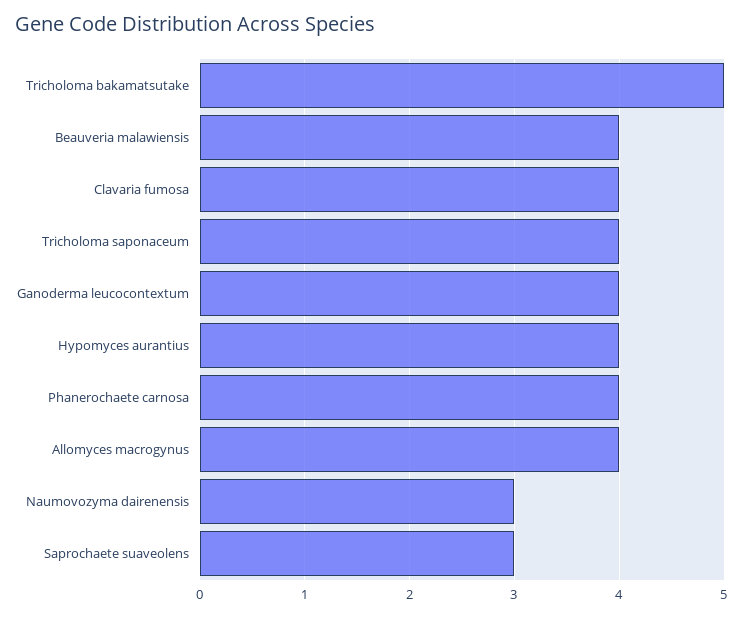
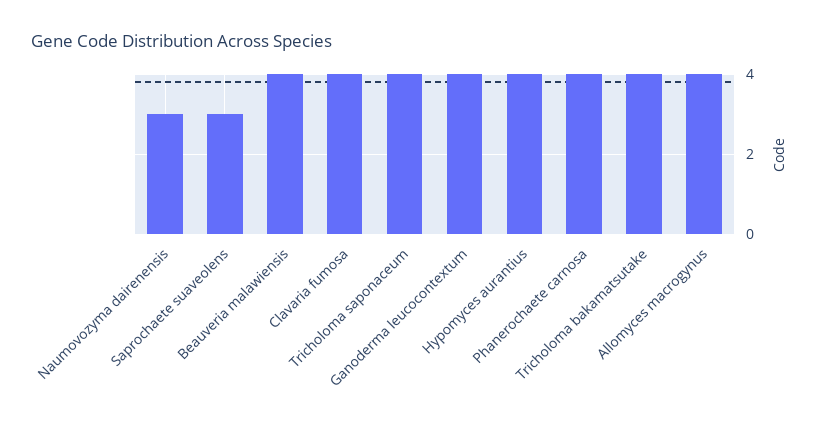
Tricholoma bakamatsutake: 5 -> 4

